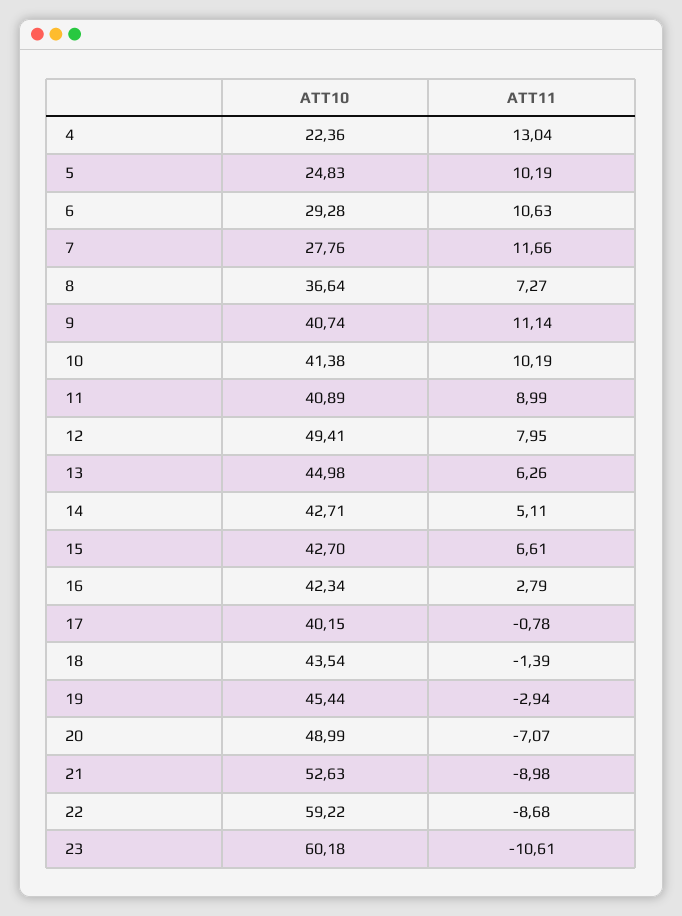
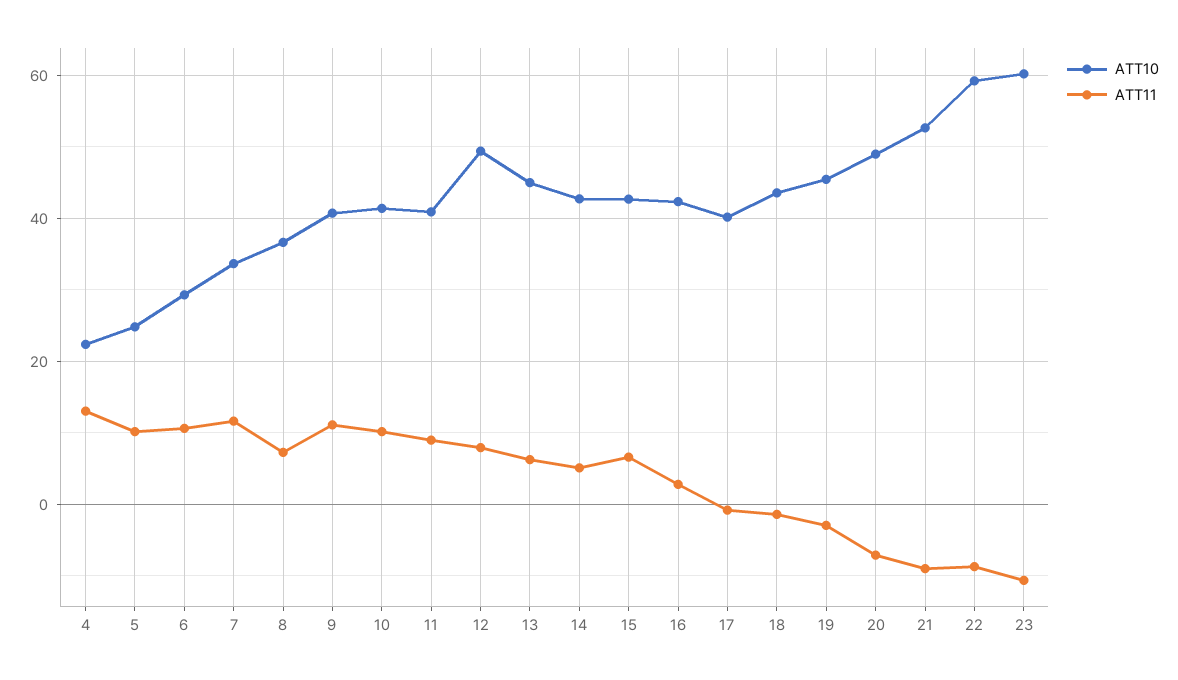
ATT10, 7: 27.76 -> 34

